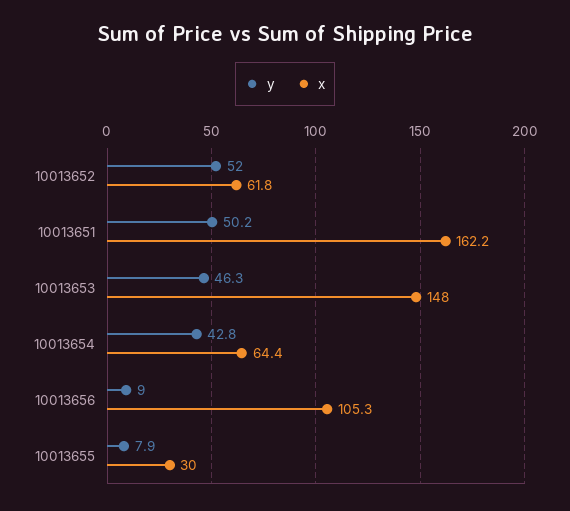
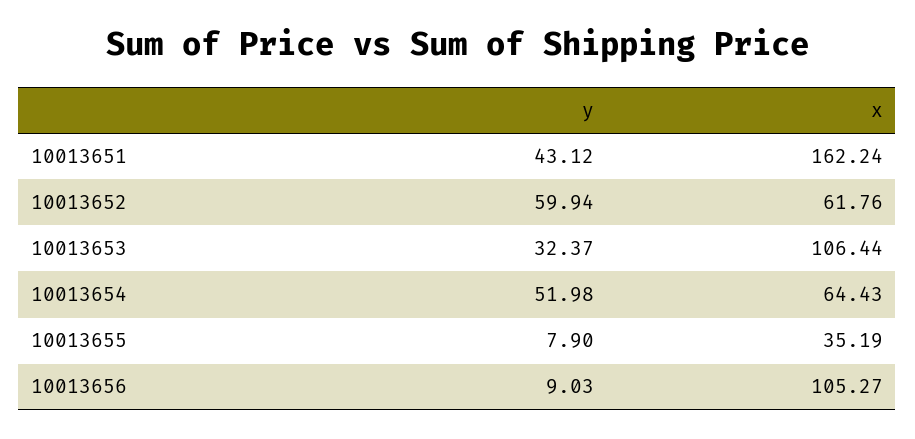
y, 10013652: 52 -> 59.94
y, 10013651: 50.2 -> 43.12
y, 10013653: 46.3 -> 32.37
x, 10013653: 148 -> 106.44
y, 10013654: 42.8 -> 51.98
x, 10013655: 30 -> 35.19

